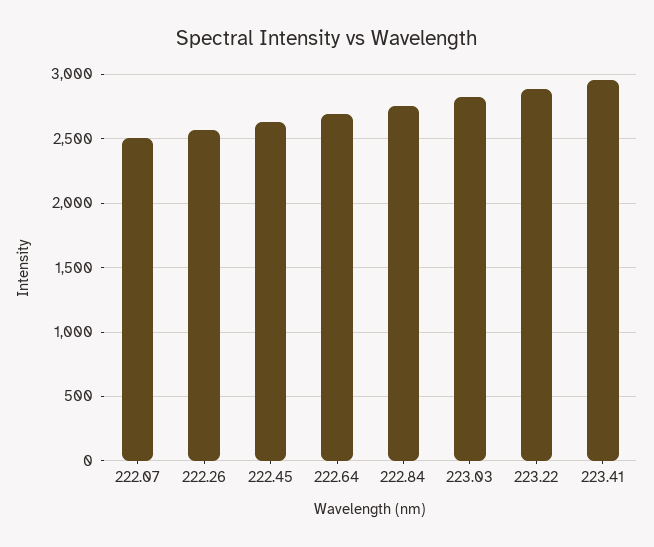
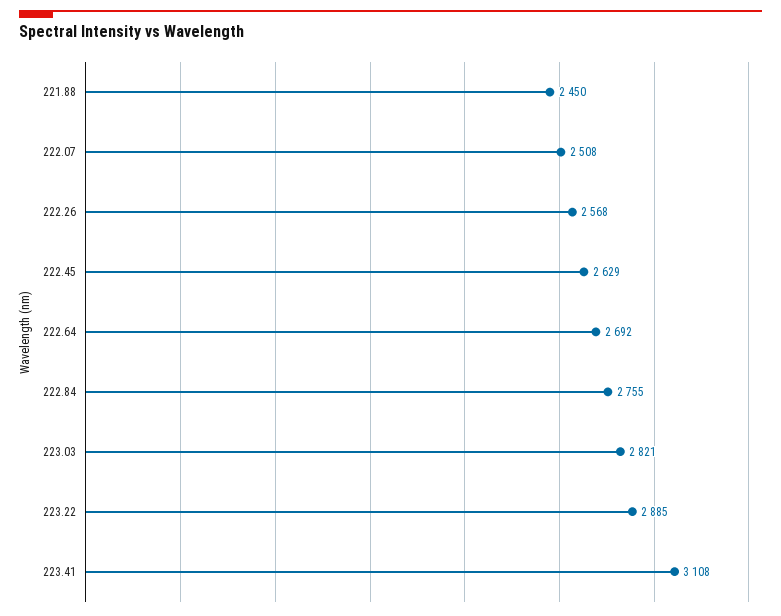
223.41: 2950 -> 3108
221.88: none -> 2450

